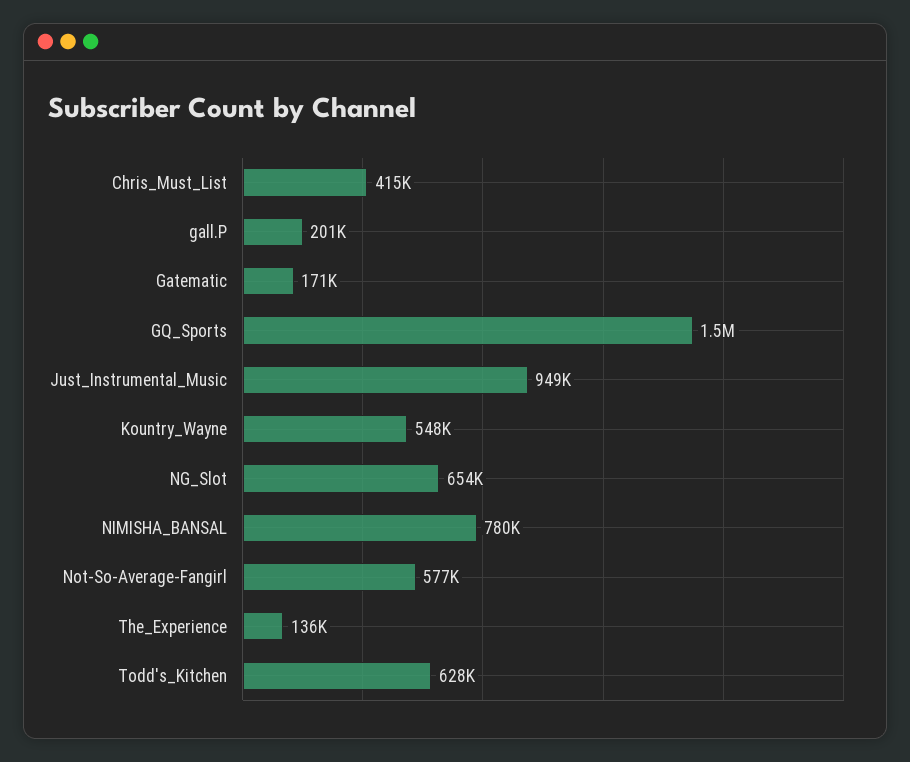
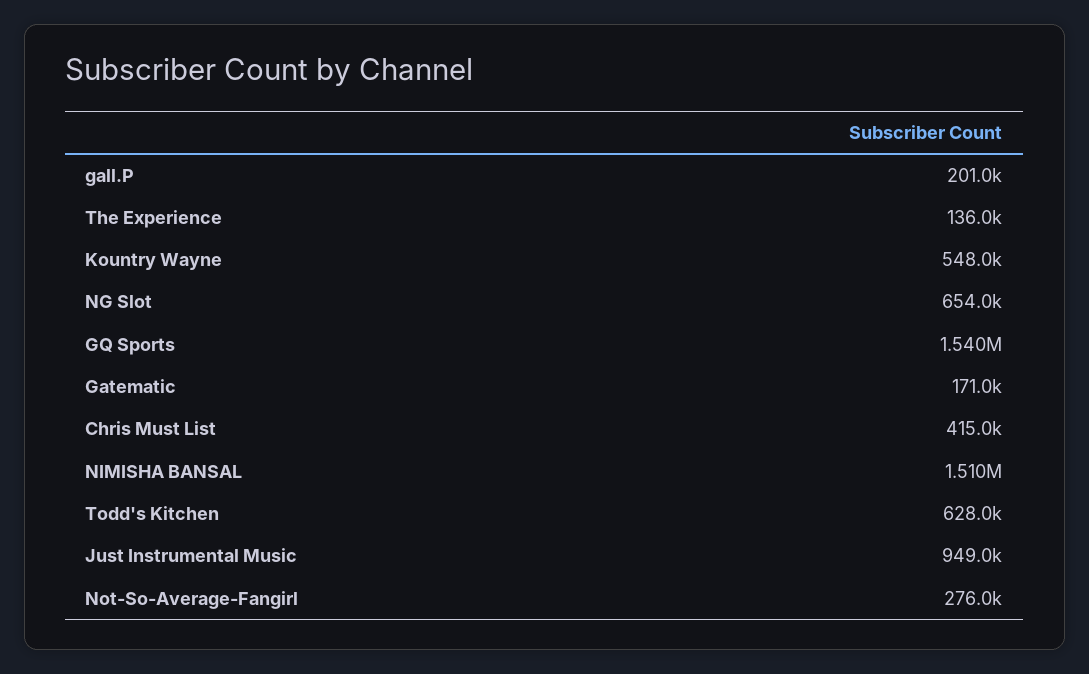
NIMISHA_BANSAL: 780000 -> 1510000
Not-So-Average-Fangirl: 577000 -> 276000

